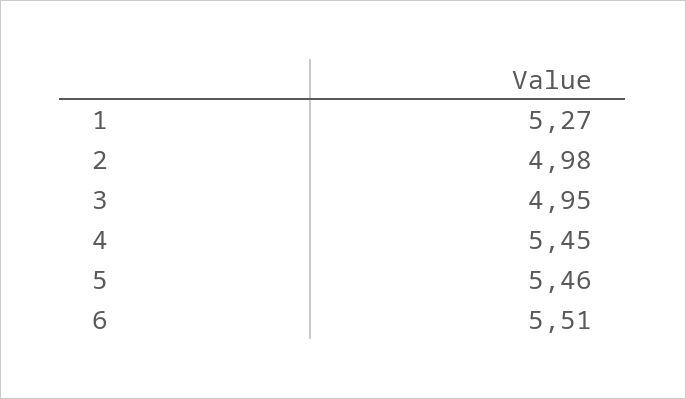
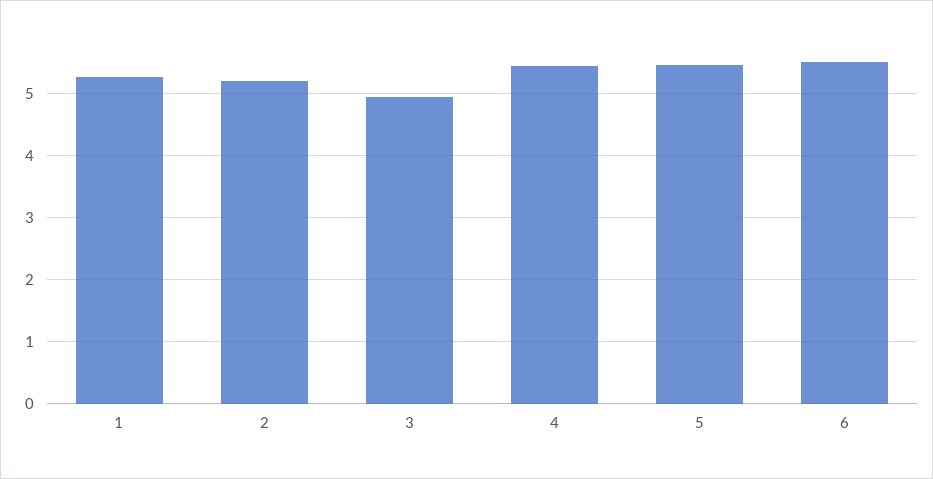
2: 4.98 -> 5.2

